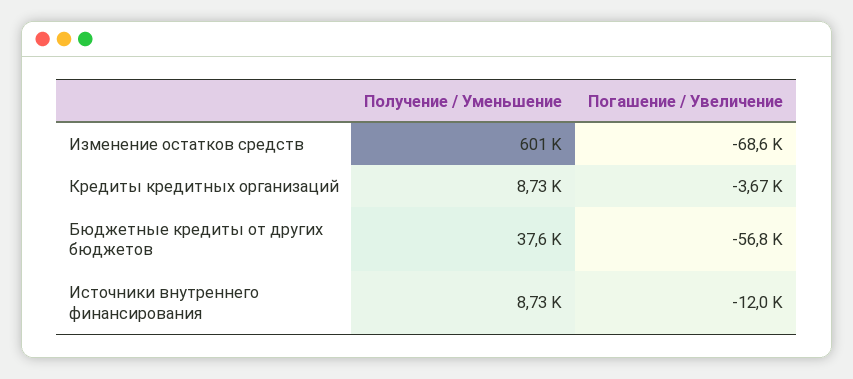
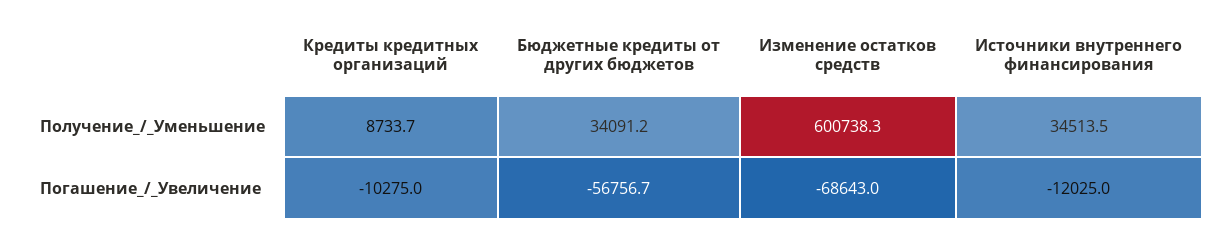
Погашение / Увеличение, Кредиты кредитных организаций: -3670 -> -10275
Получение / Уменьшение, Бюджетные кредиты от других бюджетов: 37600 -> 34091.2
Получение / Уменьшение, Источники внутреннего финансирования: 8730 -> 34513.5

